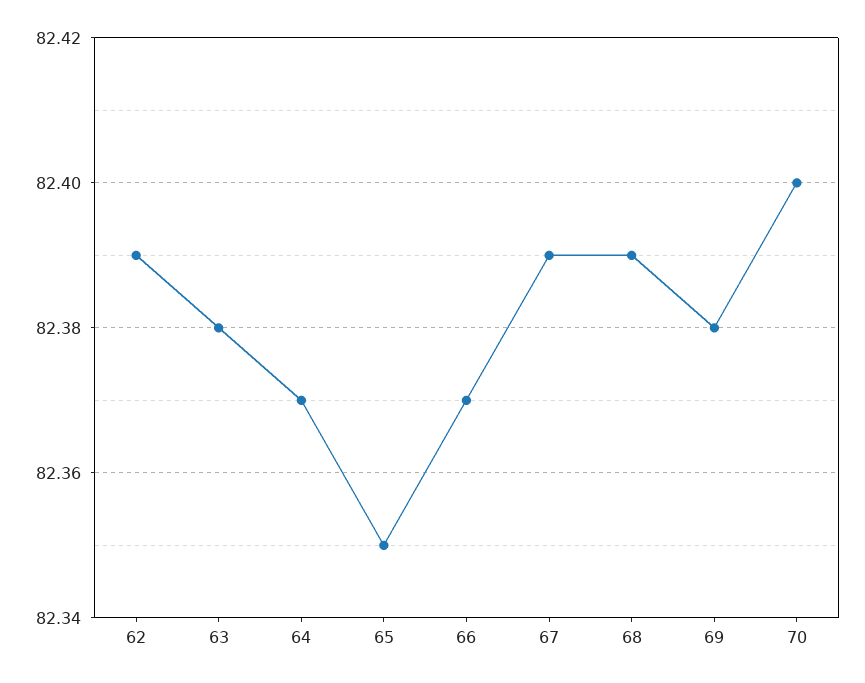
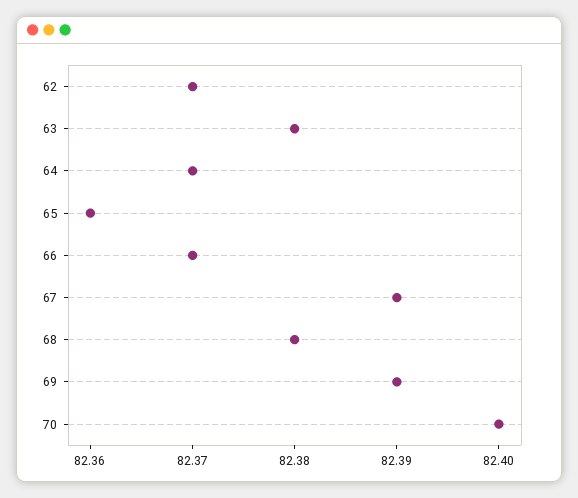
62: 82.39 -> 82.37
65: 82.35 -> 82.36
68: 82.39 -> 82.38
69: 82.38 -> 82.39

